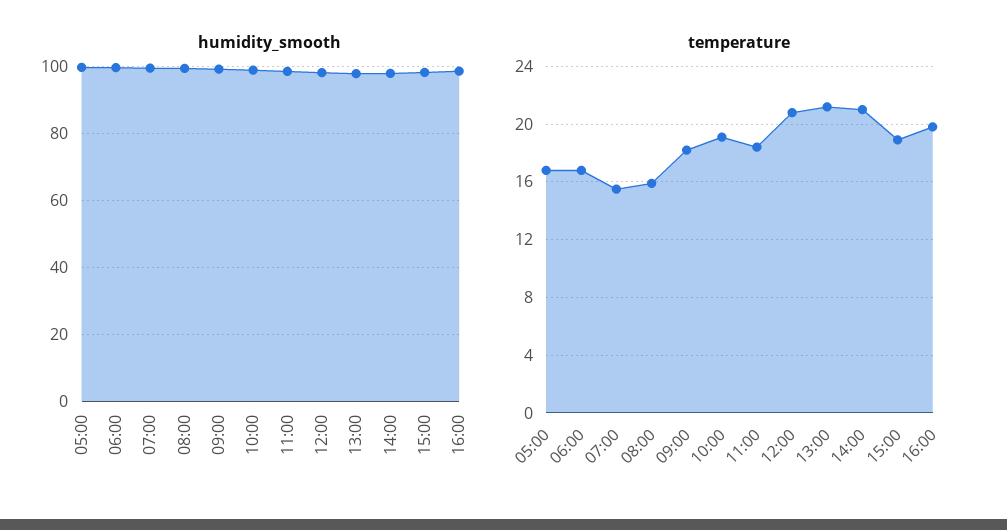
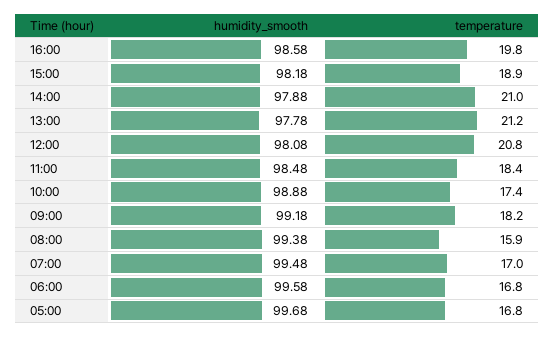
temperature, 07:00: 15.5 -> 17
temperature, 10:00: 19 -> 17.4

